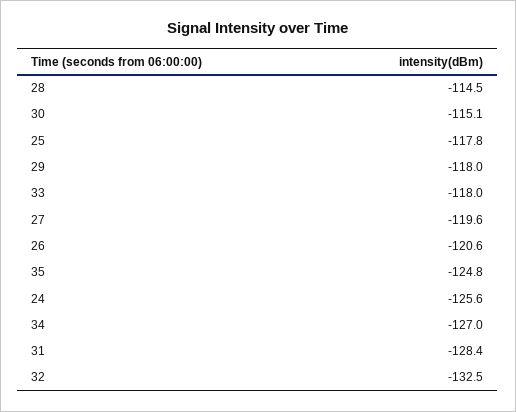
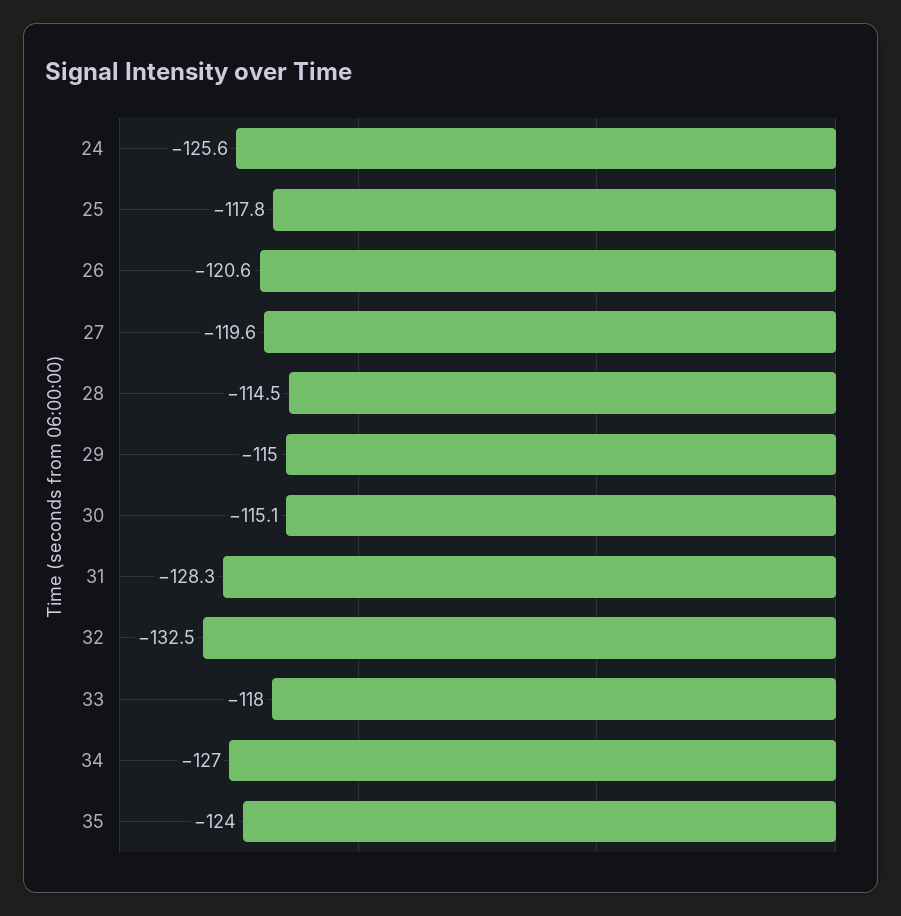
29: -118 -> -115
35: -124.8 -> -124
31: -128.4 -> -128.3

